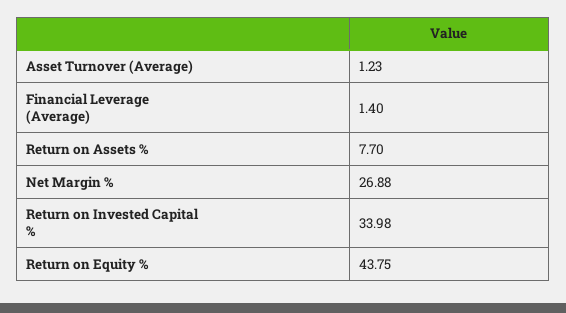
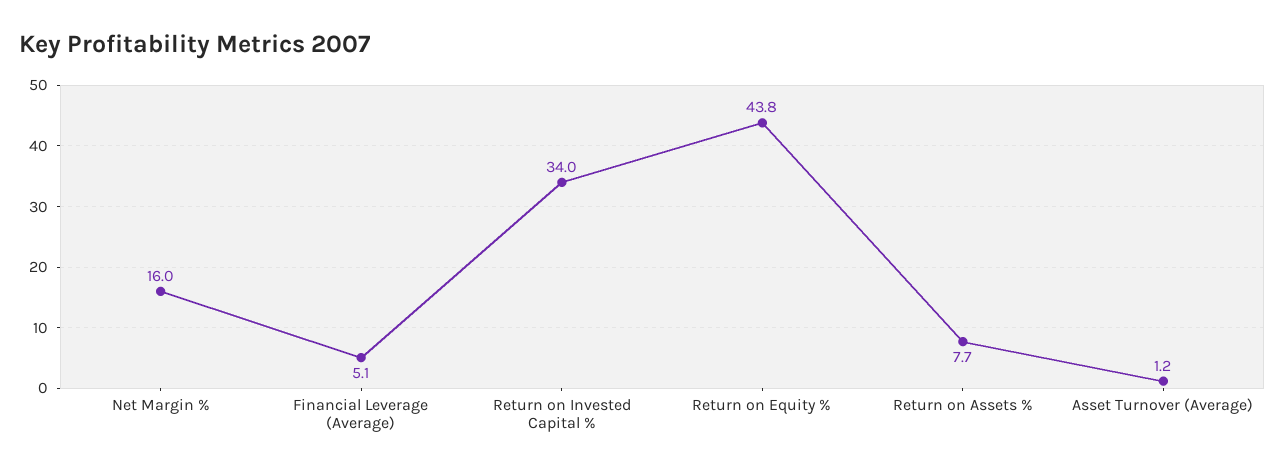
Financial Leverage (Average): 1.4 -> 5.1
Net Margin %: 26.88 -> 16

